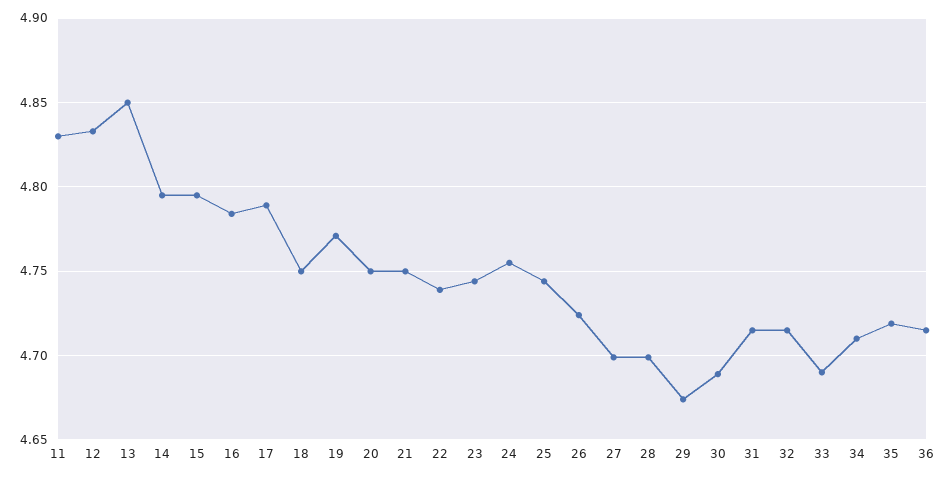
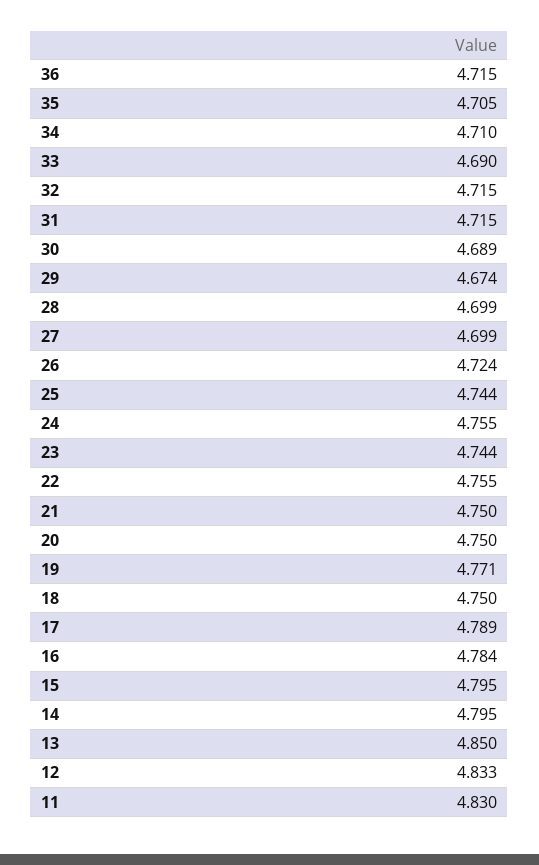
22: 4.74 -> 4.755
35: 4.72 -> 4.705

